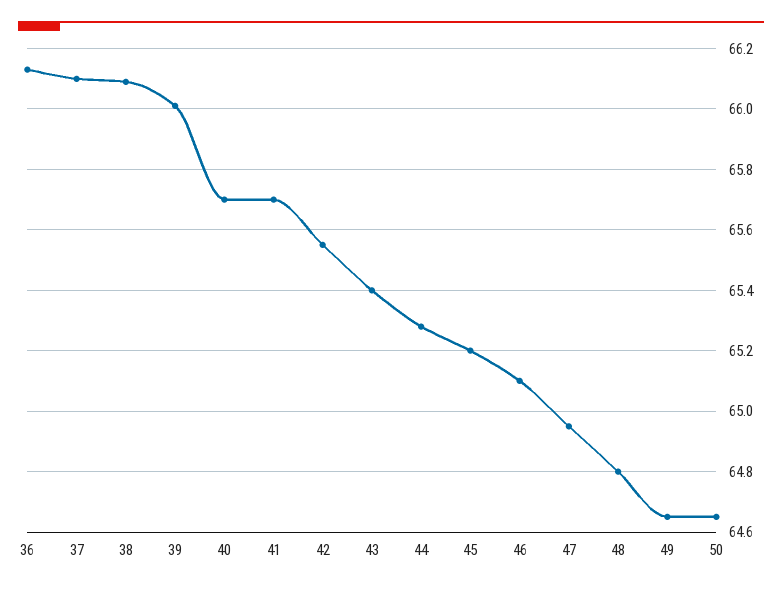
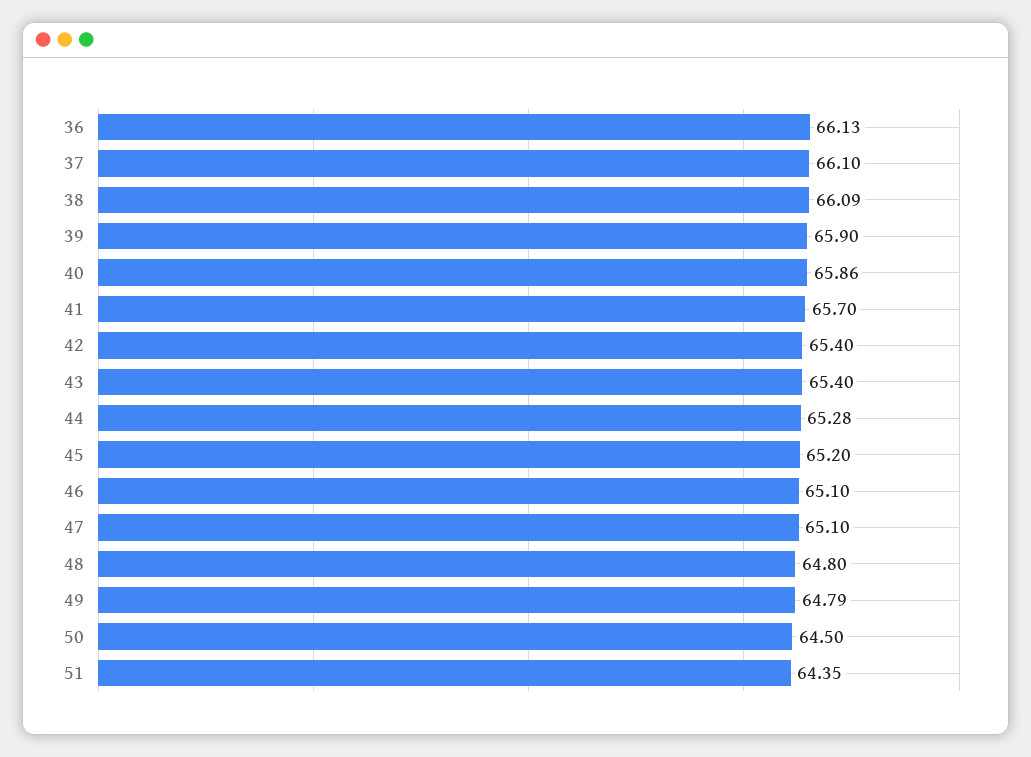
39: 66 -> 65.9
40: 65.7 -> 65.86
42: 65.55 -> 65.4
47: 64.95 -> 65.1
49: 64.65 -> 64.79
50: 64.65 -> 64.5
51: none -> 64.35

